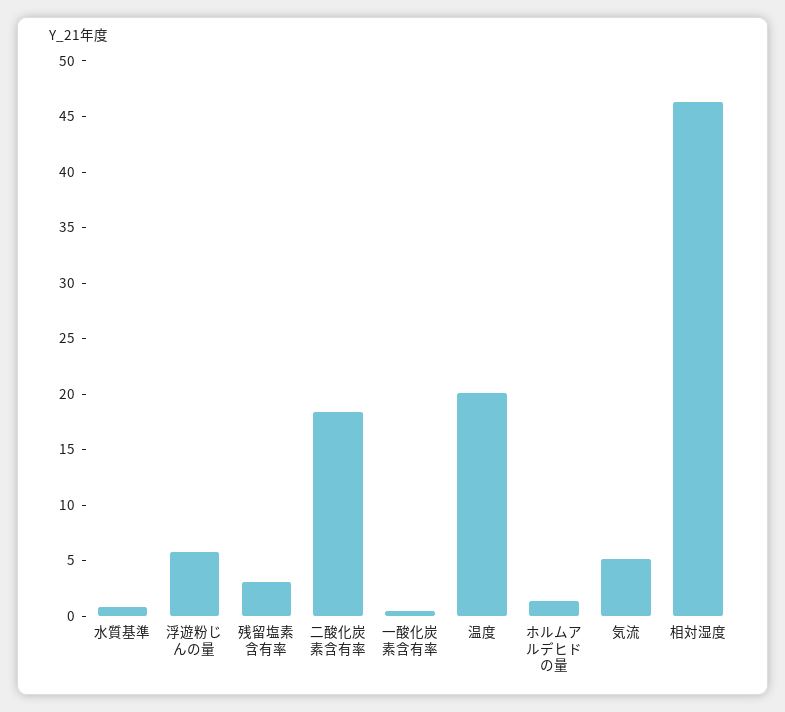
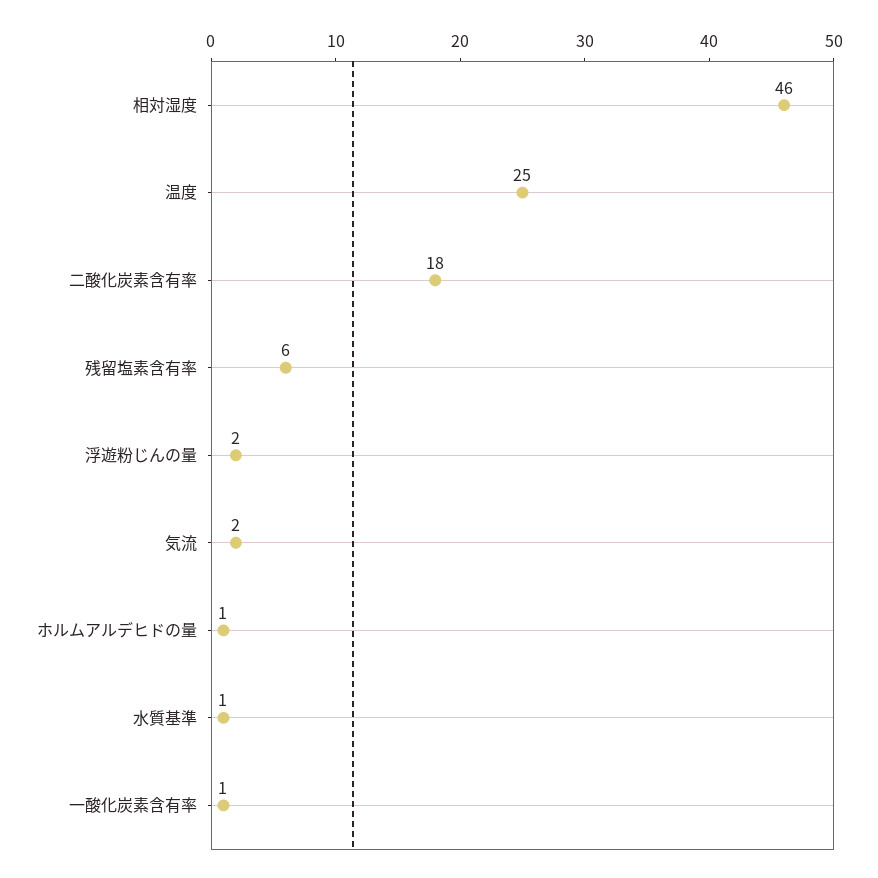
浮遊粉じんの量: 6 -> 2
残留塩素含有率: 3 -> 6
温度: 20 -> 25
気流: 5 -> 2

